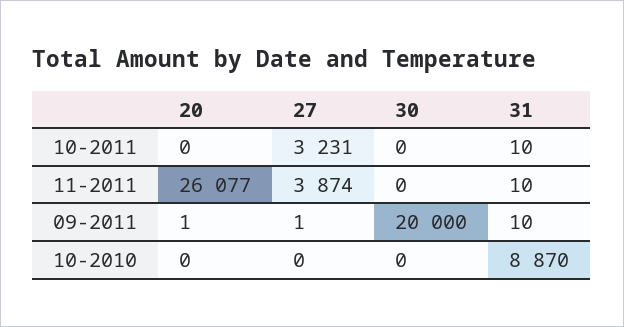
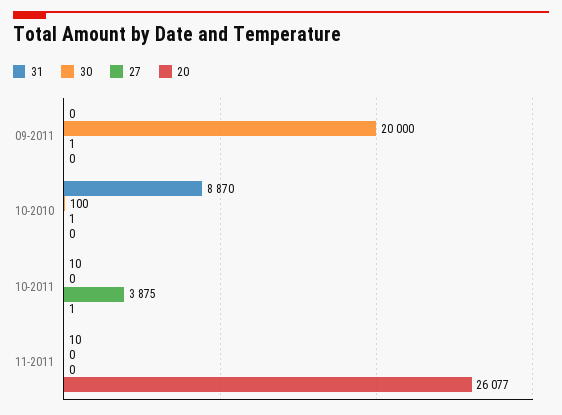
20, 10-2011: 0 -> 1
27, 10-2011: 3231 -> 3875
27, 11-2011: 3874 -> 0
20, 09-2011: 1 -> 0
31, 09-2011: 10 -> 0
27, 10-2010: 0 -> 1
30, 10-2010: 0 -> 100

